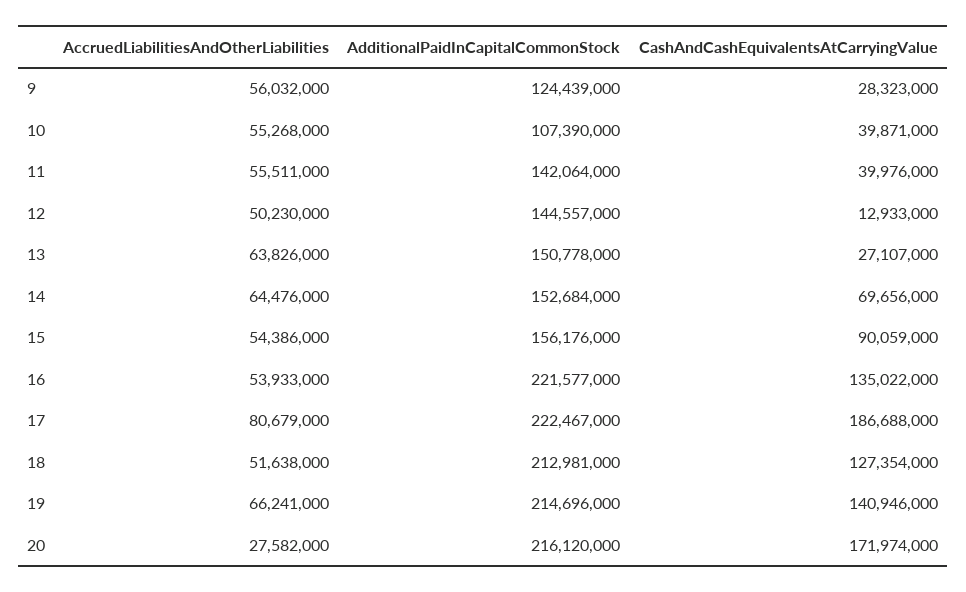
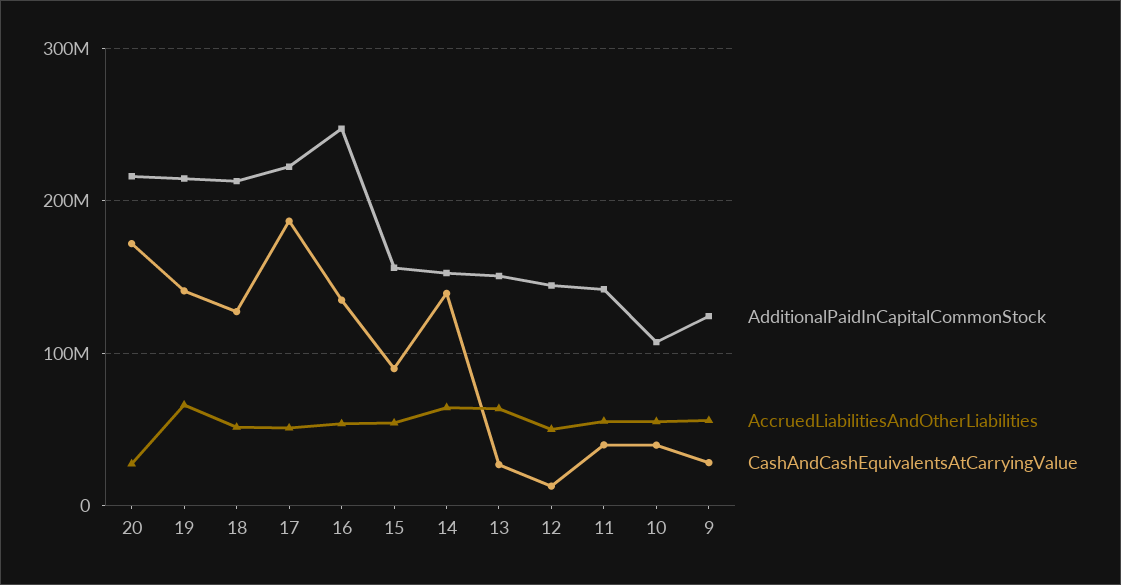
CashAndCashEquivalentsAtCarryingValue, 14: 69656000 -> 140000000
AdditionalPaidInCapitalCommonStock, 16: 221577000 -> 250000000
AccruedLiabilitiesAndOtherLiabilities, 17: 80679000 -> 50000000

